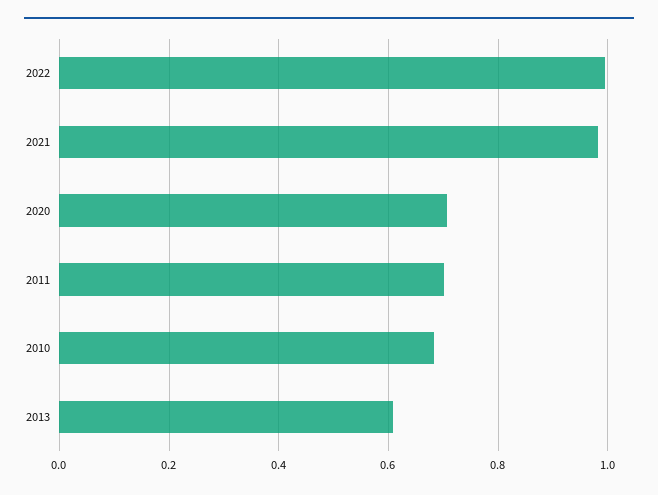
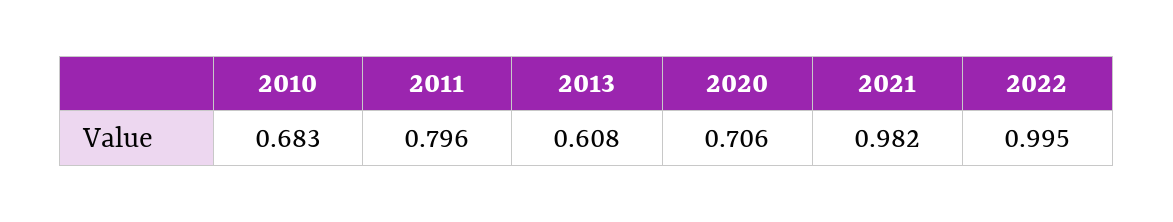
2011: 0.7 -> 0.796

